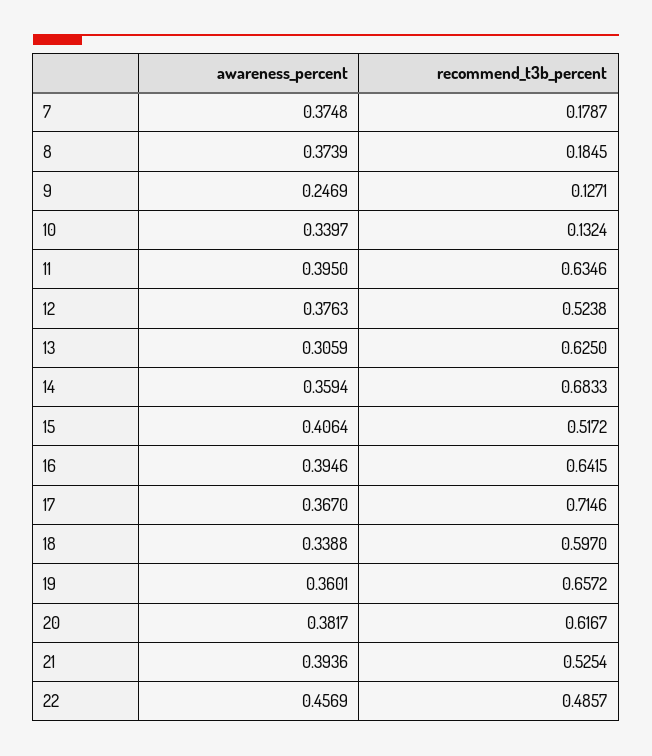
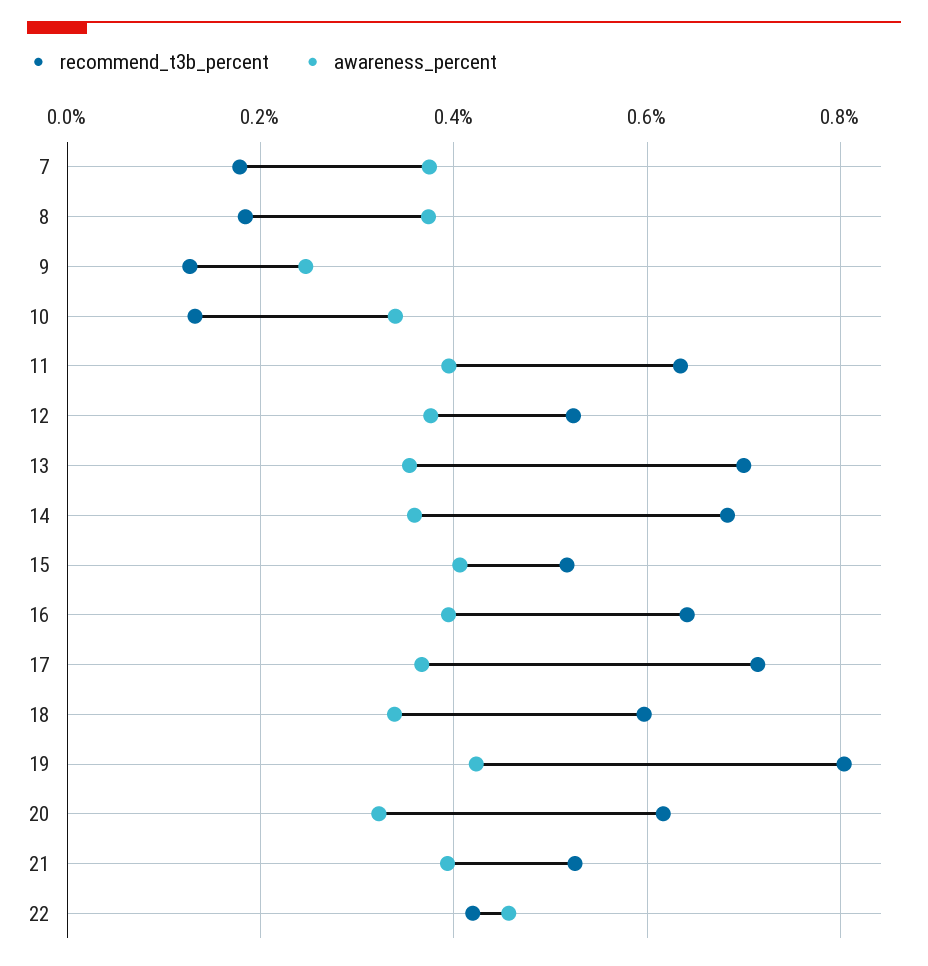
awareness_percent, 13: 0.3059 -> 0.36
recommend_t3b_percent, 13: 0.625 -> 0.7
awareness_percent, 19: 0.3601 -> 0.42
recommend_t3b_percent, 19: 0.6572 -> 0.8
awareness_percent, 20: 0.3817 -> 0.32
recommend_t3b_percent, 22: 0.4857 -> 0.42

